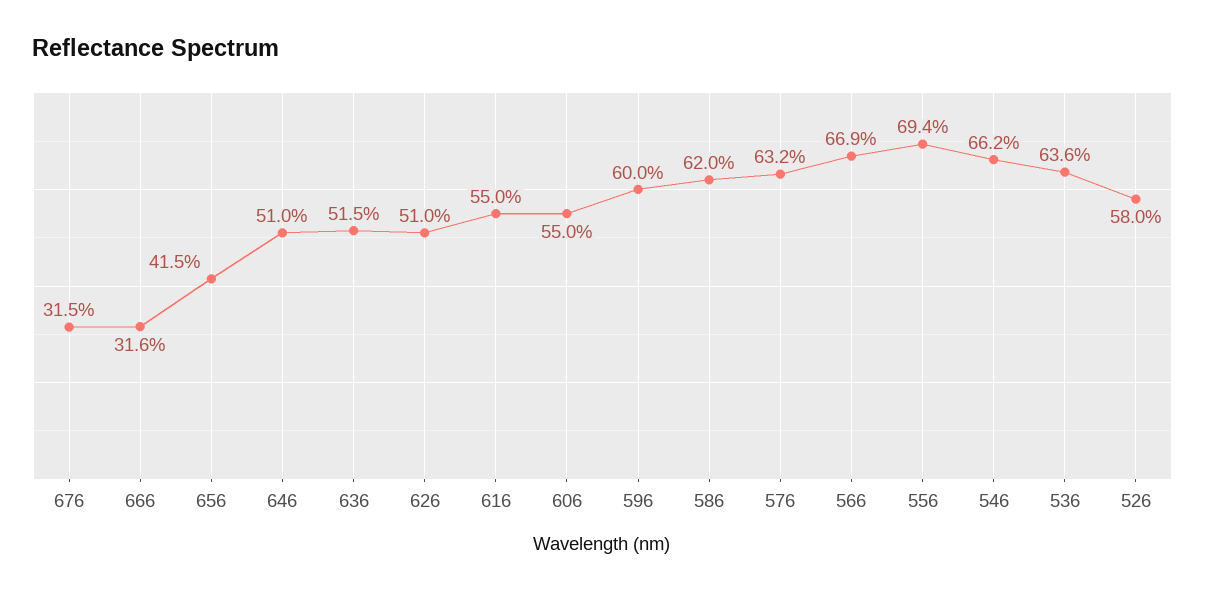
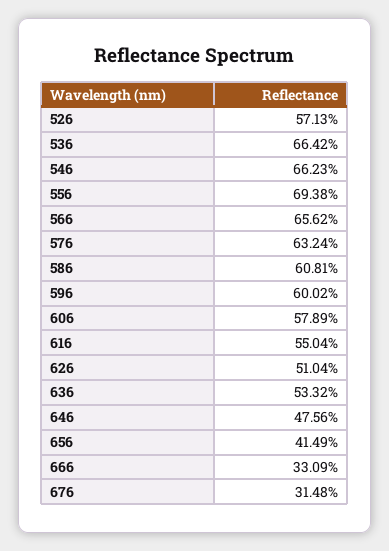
666: 31.6 -> 33.09
646: 51 -> 47.56
636: 51.5 -> 53.32
606: 55 -> 57.89
586: 62 -> 60.81
566: 66.9 -> 65.62
536: 63.6 -> 66.42
526: 58 -> 57.13

